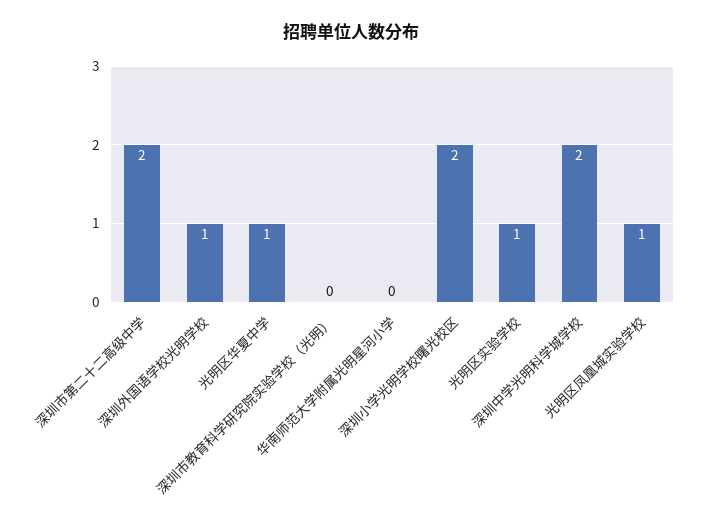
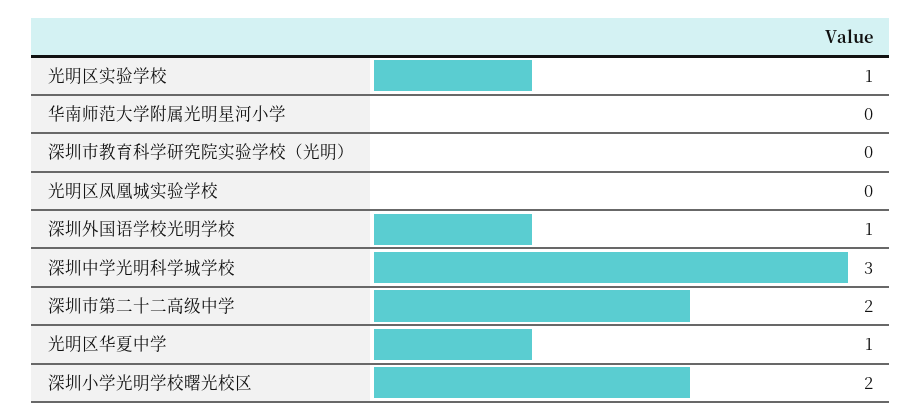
深圳中学光明科学城学校: 2 -> 3
光明区凤凰城实验学校: 1 -> 0

